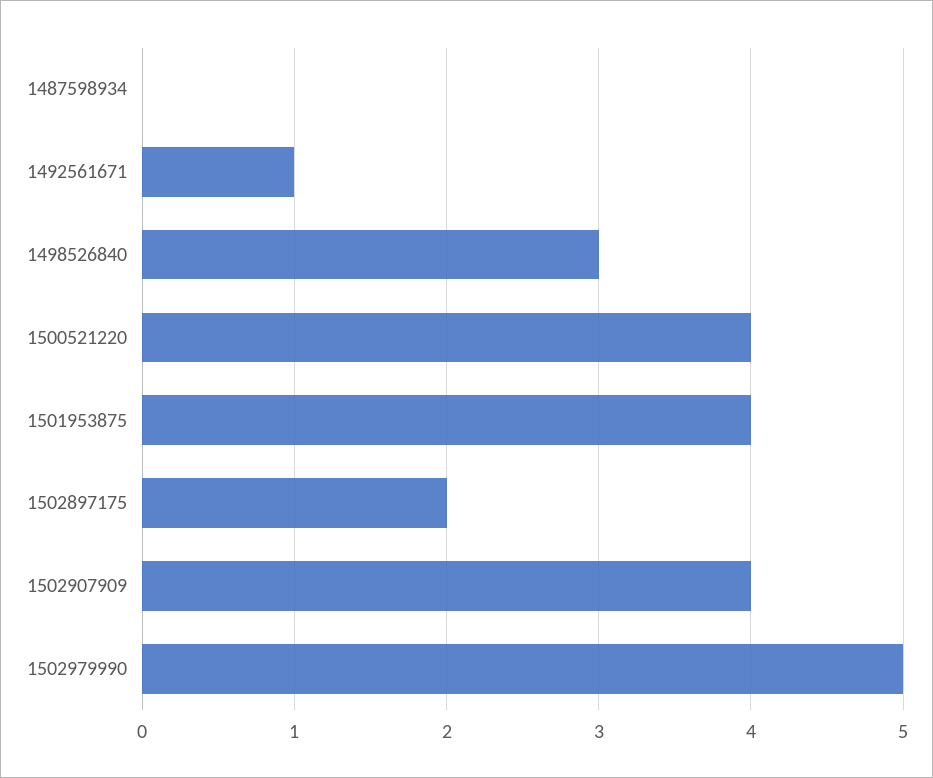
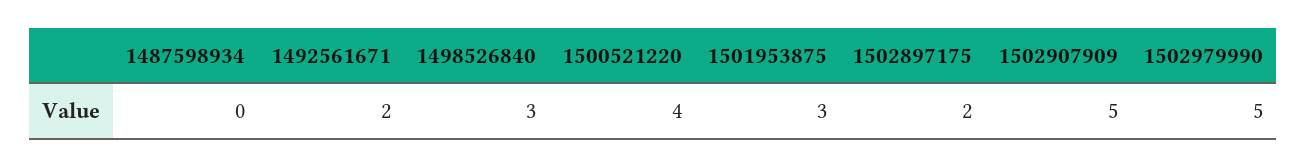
1492561671: 1 -> 2
1501953875: 4 -> 3
1502907909: 4 -> 5

